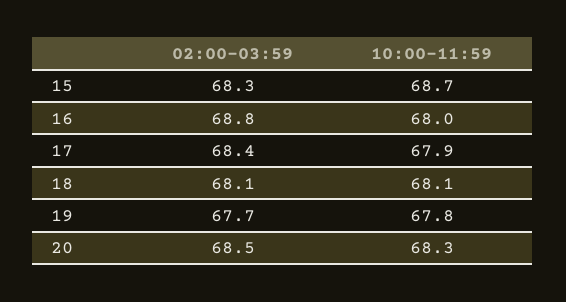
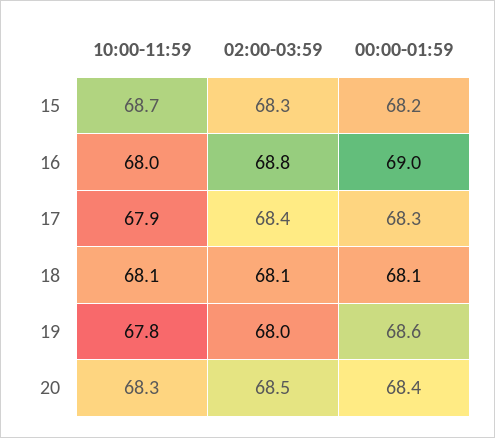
02:00-03:59, 19: 67.7 -> 68
00:00-01:59, 15: none -> 68.2
00:00-01:59, 16: none -> 69
00:00-01:59, 17: none -> 68.3
00:00-01:59, 18: none -> 68.1
00:00-01:59, 19: none -> 68.6
00:00-01:59, 20: none -> 68.4

